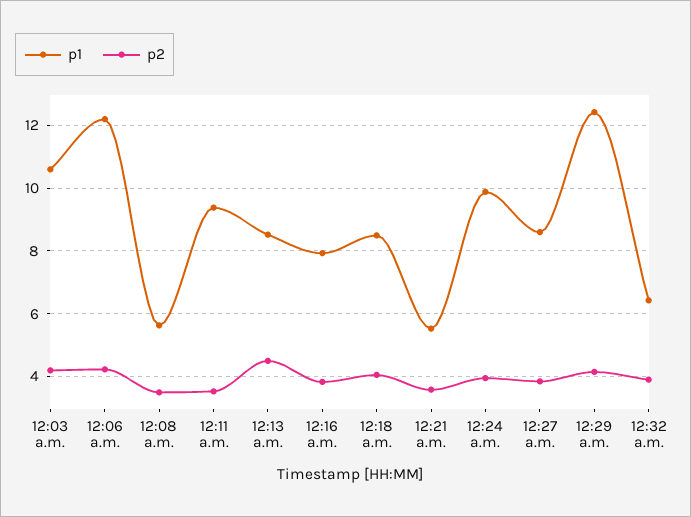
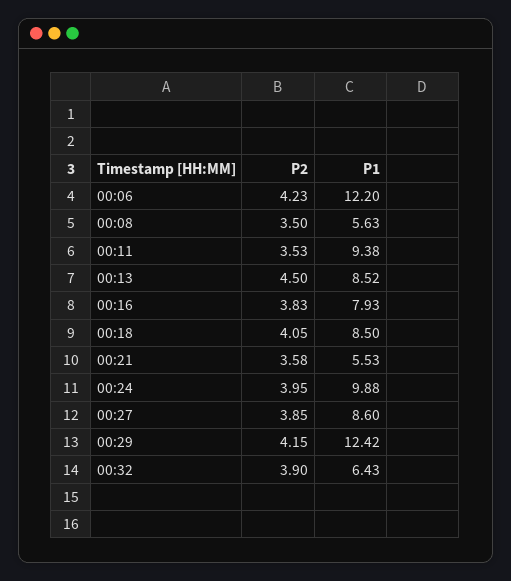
p1, 12:03 a.m.: 10.6 -> none
p2, 12:03 a.m.: 4.2 -> none

